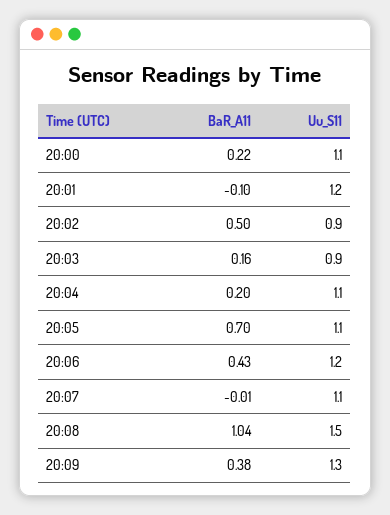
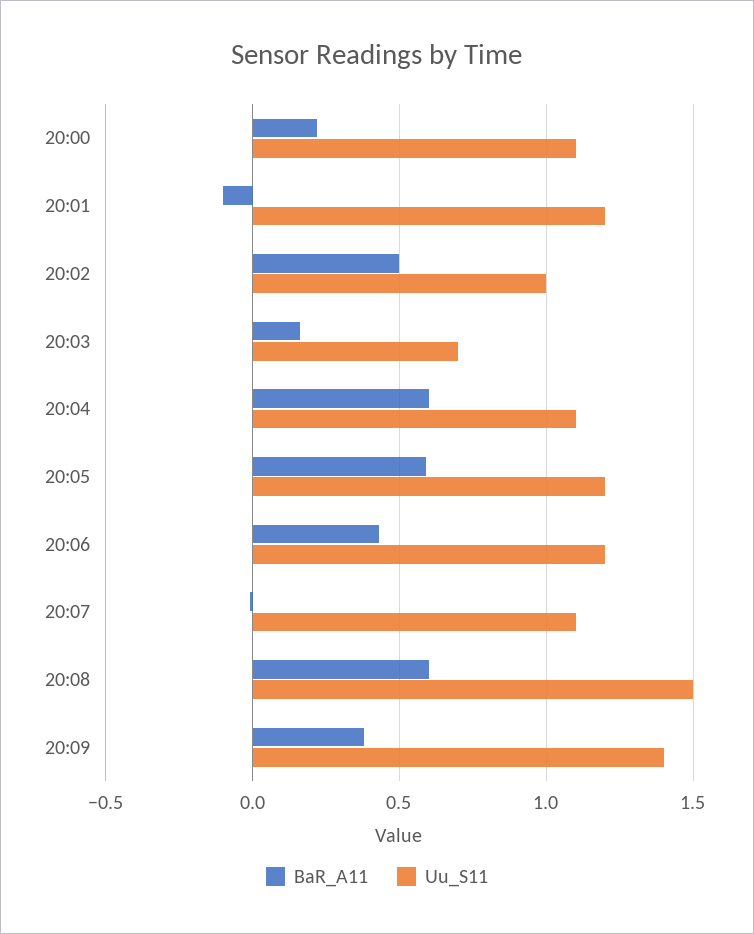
Uu_S11, 20:02: 0.9 -> 1
Uu_S11, 20:03: 0.9 -> 0.7
BaR_A11, 20:04: 0.2 -> 0.6
BaR_A11, 20:05: 0.7 -> 0.6
Uu_S11, 20:05: 1.1 -> 1.2
BaR_A11, 20:08: 1.04 -> 0.6
Uu_S11, 20:09: 1.3 -> 1.4

